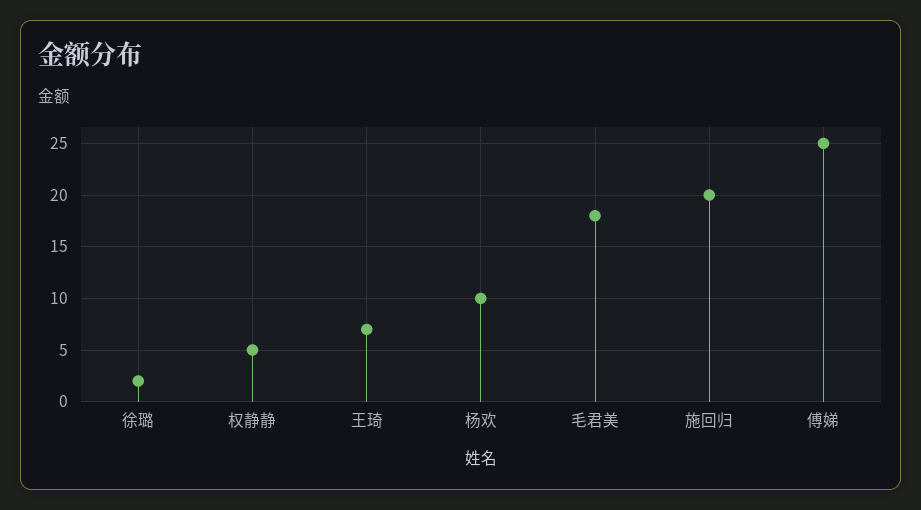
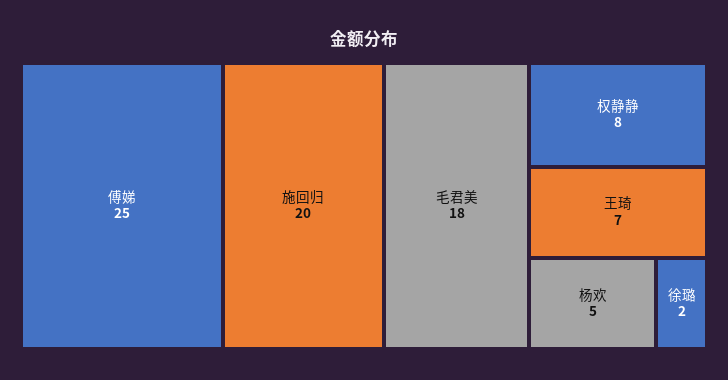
权静静: 5 -> 8
杨欢: 10 -> 5

